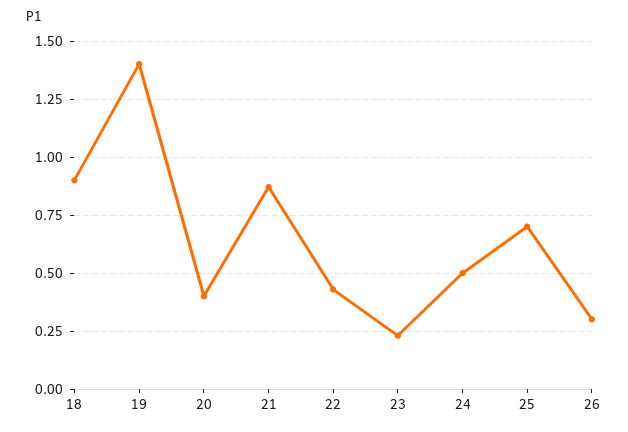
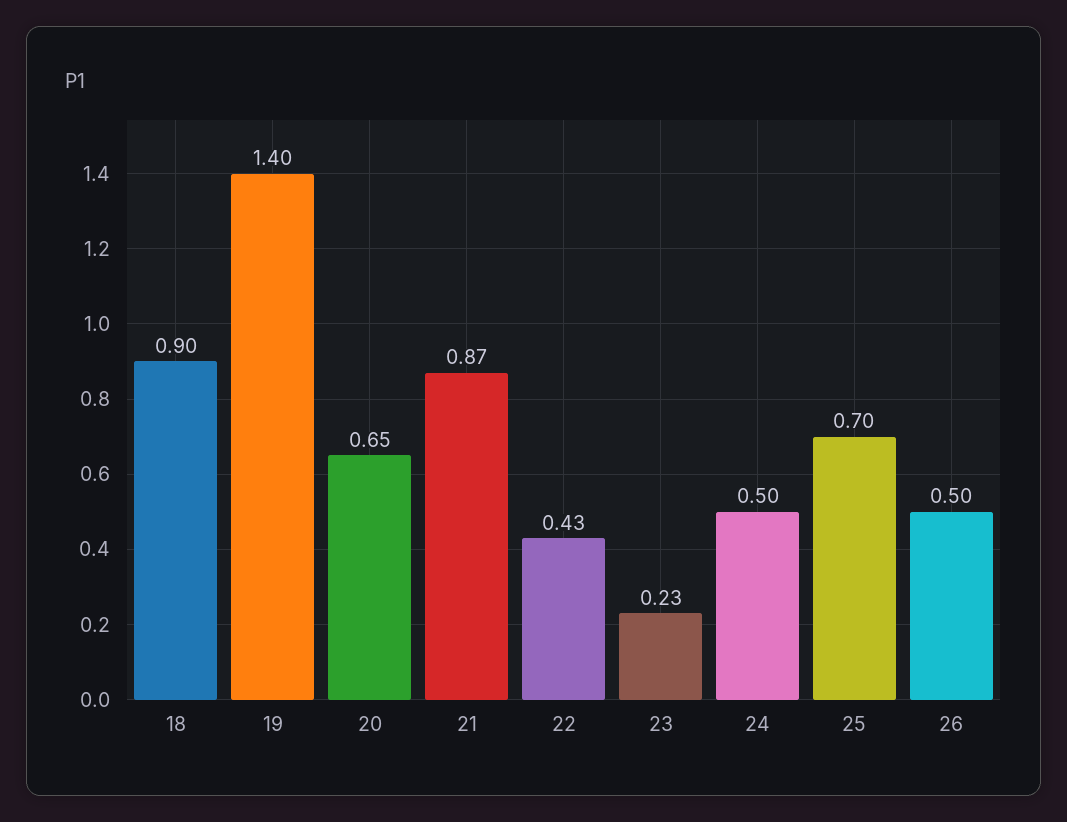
20: 0.4 -> 0.65
26: 0.3 -> 0.5

